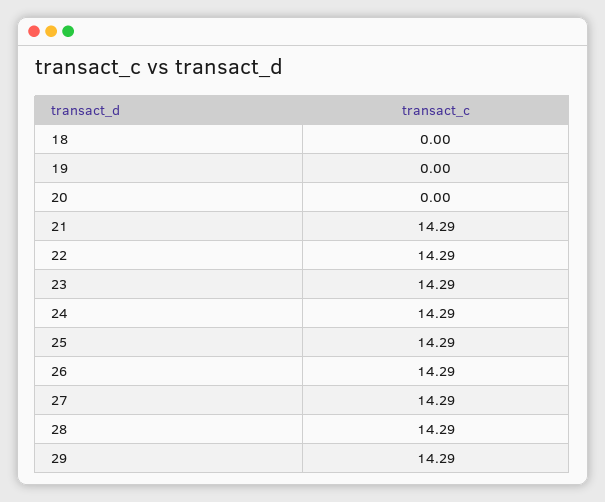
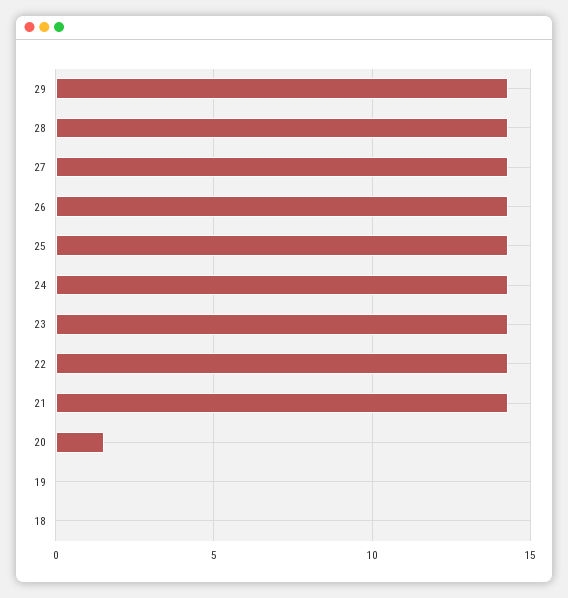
20: 0 -> 1.5

